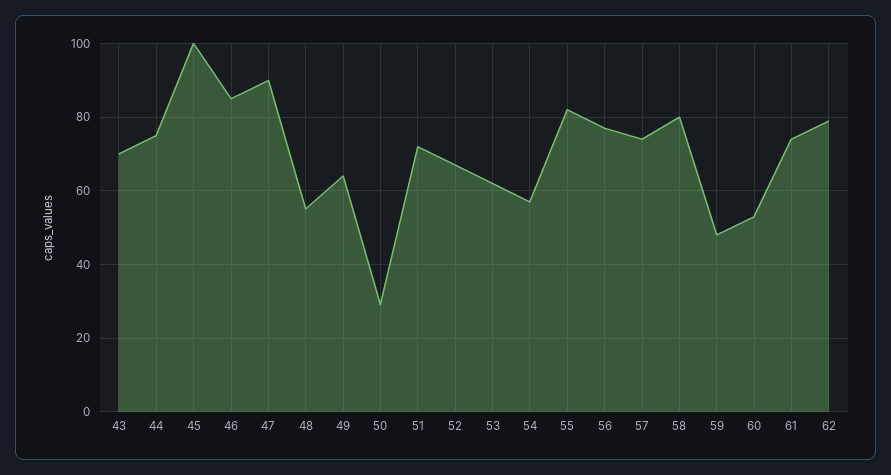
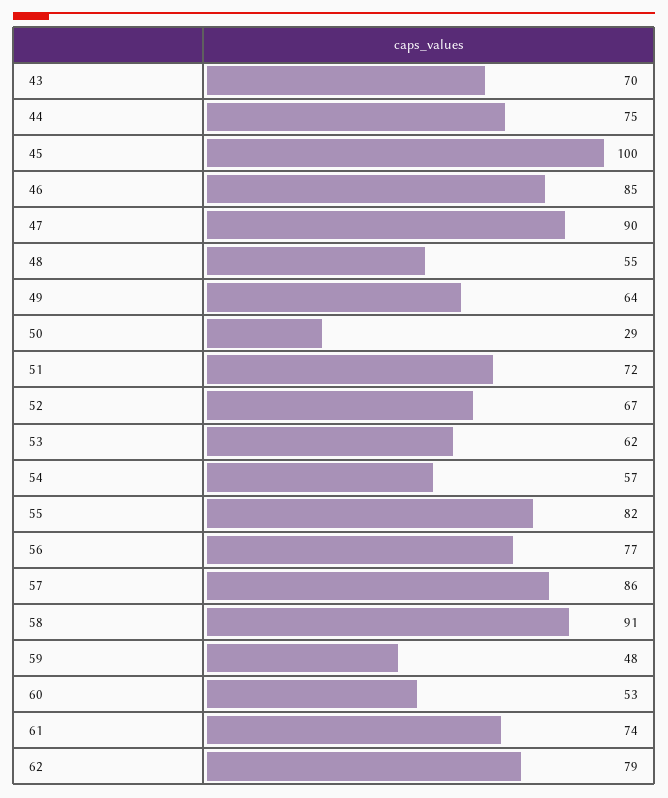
57: 75 -> 86
58: 80 -> 91

